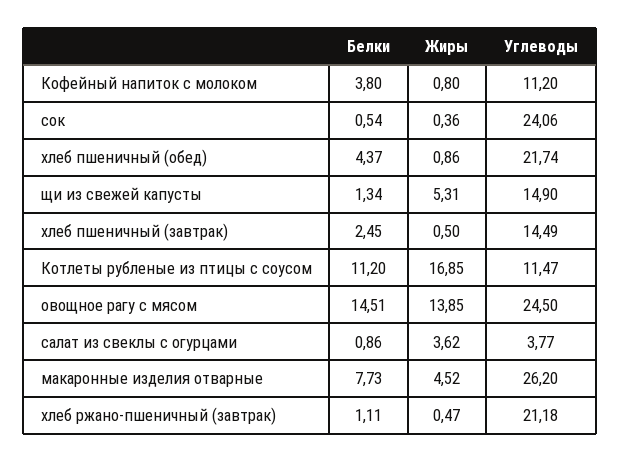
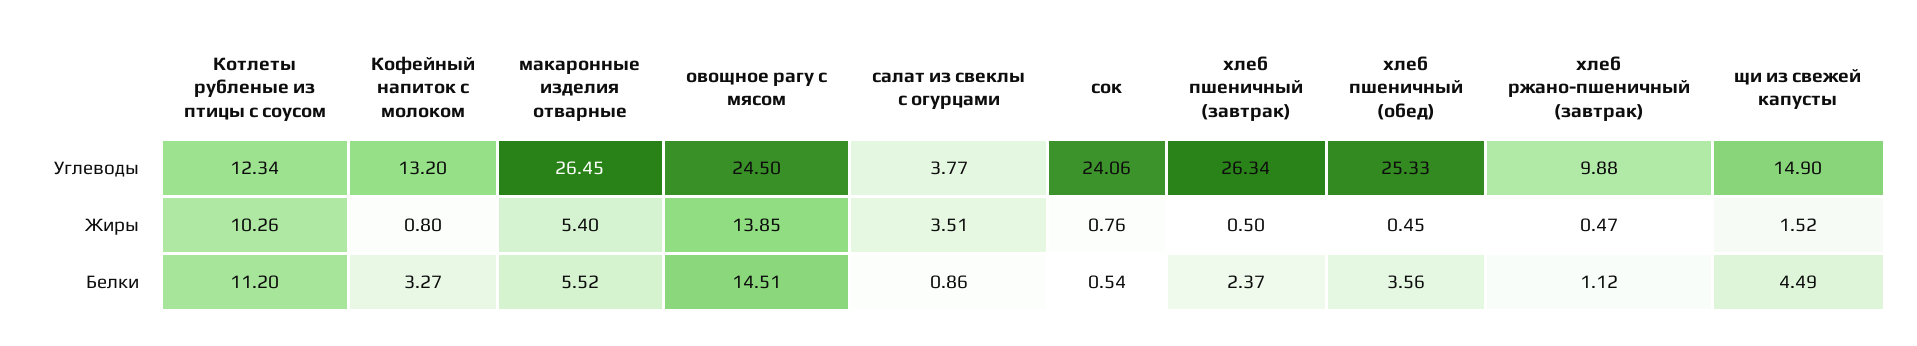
Белки, Кофейный напиток с молоком: 3.8 -> 3.27
Углеводы, Кофейный напиток с молоком: 11.2 -> 13.2
Жиры, сок: 0.36 -> 0.76
Белки, хлеб пшеничный (обед): 4.37 -> 3.56
Жиры, хлеб пшеничный (обед): 0.86 -> 0.45
Углеводы, хлеб пшеничный (обед): 21.74 -> 25.33
Белки, щи из свежей капусты: 1.34 -> 4.49
Жиры, щи из свежей капусты: 5.31 -> 1.52
Белки, хлеб пшеничный (завтрак): 2.45 -> 2.37
Углеводы, хлеб пшеничный (завтрак): 14.49 -> 26.34
Жиры, Котлеты рубленые из птицы с соусом: 16.85 -> 10.26
Углеводы, Котлеты рубленые из птицы с соусом: 11.47 -> 12.34
Жиры, салат из свеклы с огурцами: 3.62 -> 3.51
Белки, макаронные изделия отварные: 7.73 -> 5.52
Жиры, макаронные изделия отварные: 4.52 -> 5.4
Углеводы, макаронные изделия отварные: 26.2 -> 26.45
Белки, хлеб ржано-пшеничный (завтрак): 1.11 -> 1.12
Углеводы, хлеб ржано-пшеничный (завтрак): 21.18 -> 9.88

